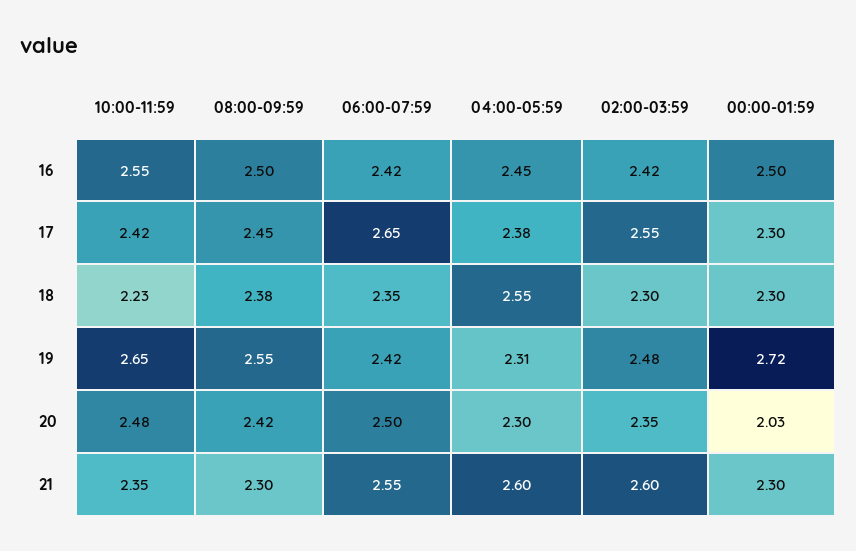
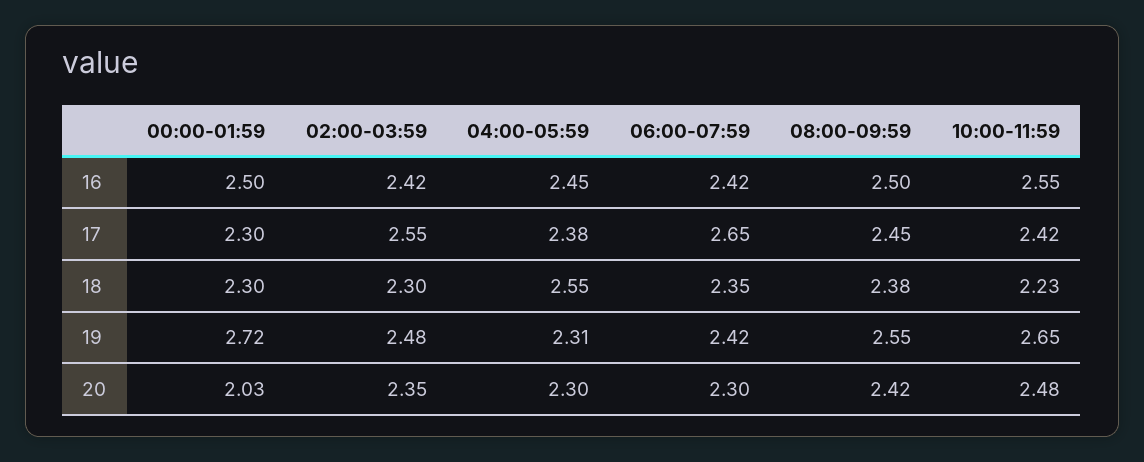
06:00-07:59, 20: 2.5 -> 2.3
10:00-11:59, 21: 2.35 -> none
08:00-09:59, 21: 2.3 -> none
06:00-07:59, 21: 2.55 -> none
04:00-05:59, 21: 2.6 -> none
02:00-03:59, 21: 2.6 -> none
00:00-01:59, 21: 2.3 -> none

